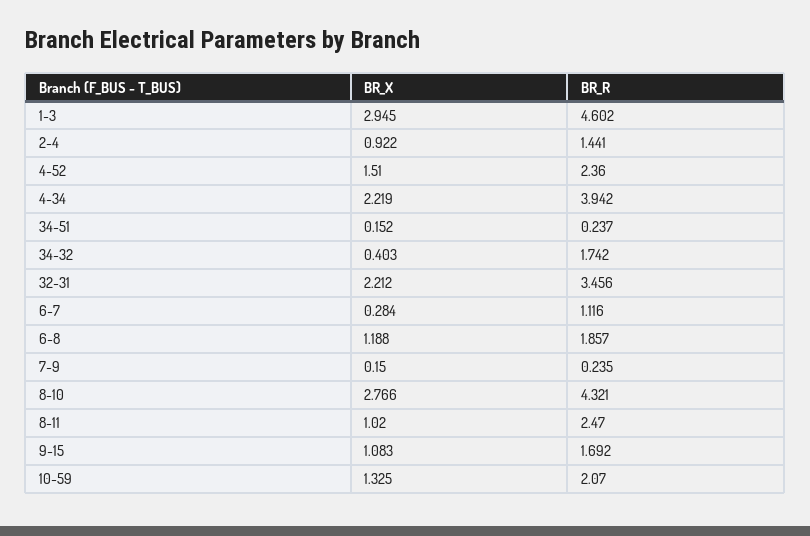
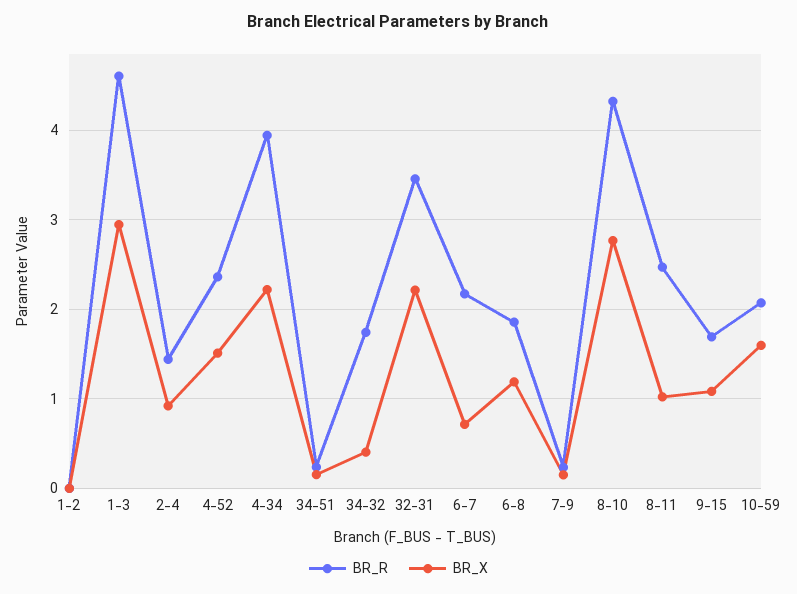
BR_X, 6-7: 0.284 -> 0.7
BR_R, 6-7: 1.116 -> 2.2
BR_X, 10-59: 1.325 -> 1.6
BR_R, 1-2: none -> 0
BR_X, 1-2: none -> 0

